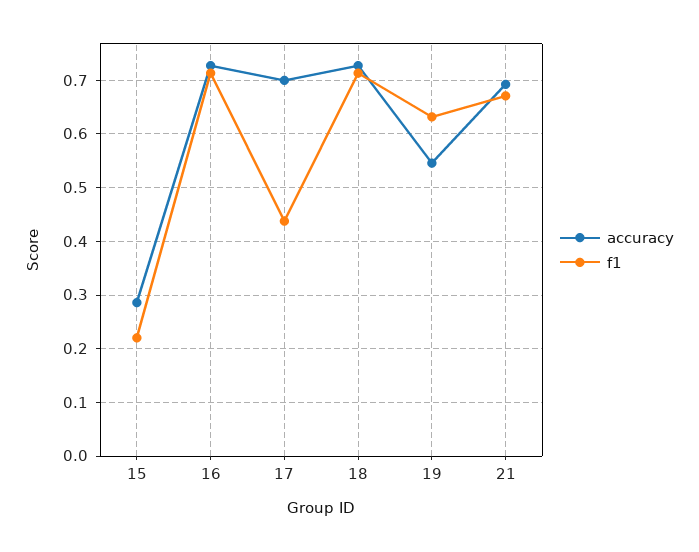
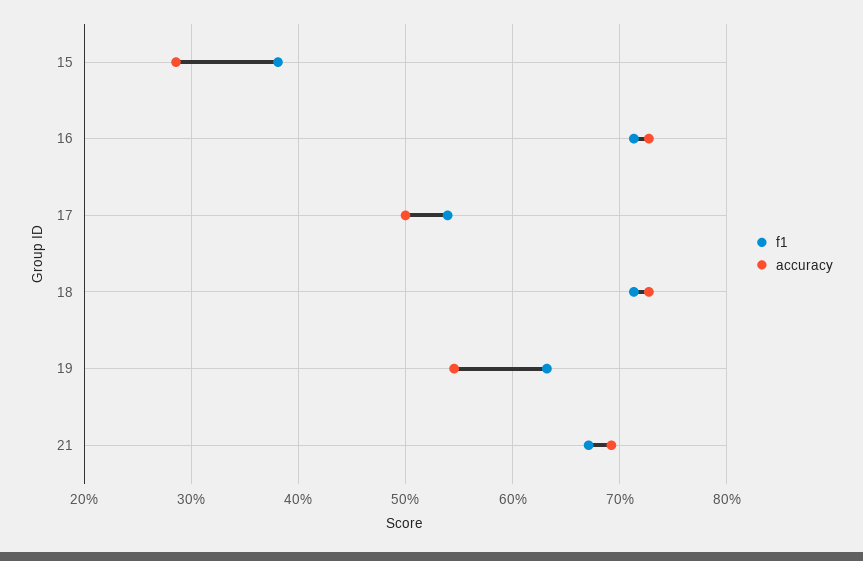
f1, 15: 0.22 -> 0.38
accuracy, 17: 0.7 -> 0.5
f1, 17: 0.44 -> 0.54

